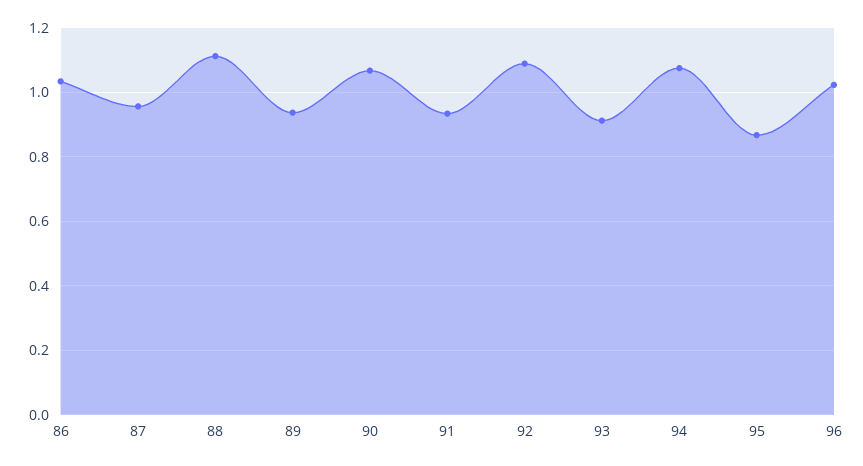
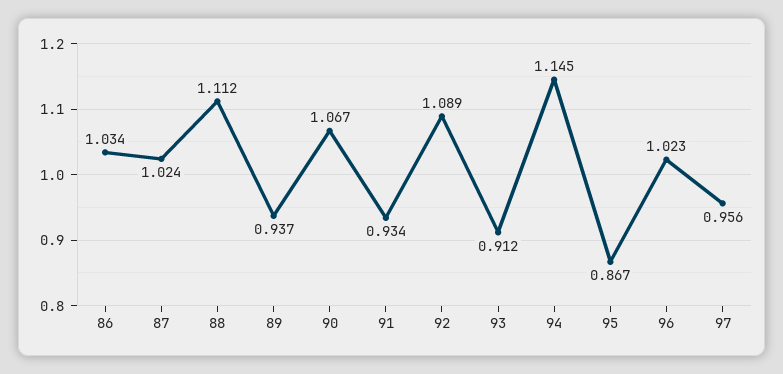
87: 0.96 -> 1.024
94: 1.08 -> 1.145
97: none -> 0.956

